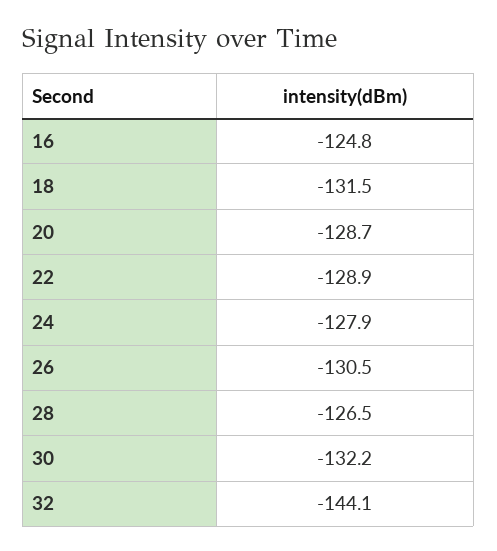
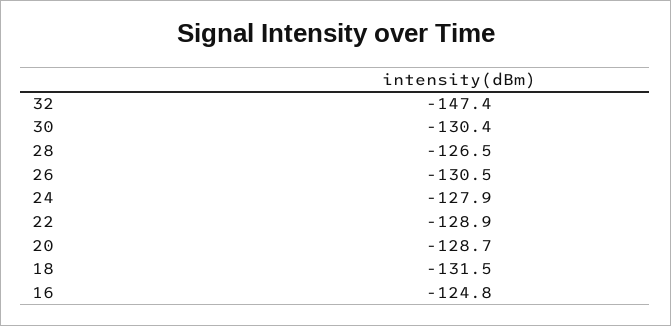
30: -132.2 -> -130.4
32: -144.1 -> -147.4

